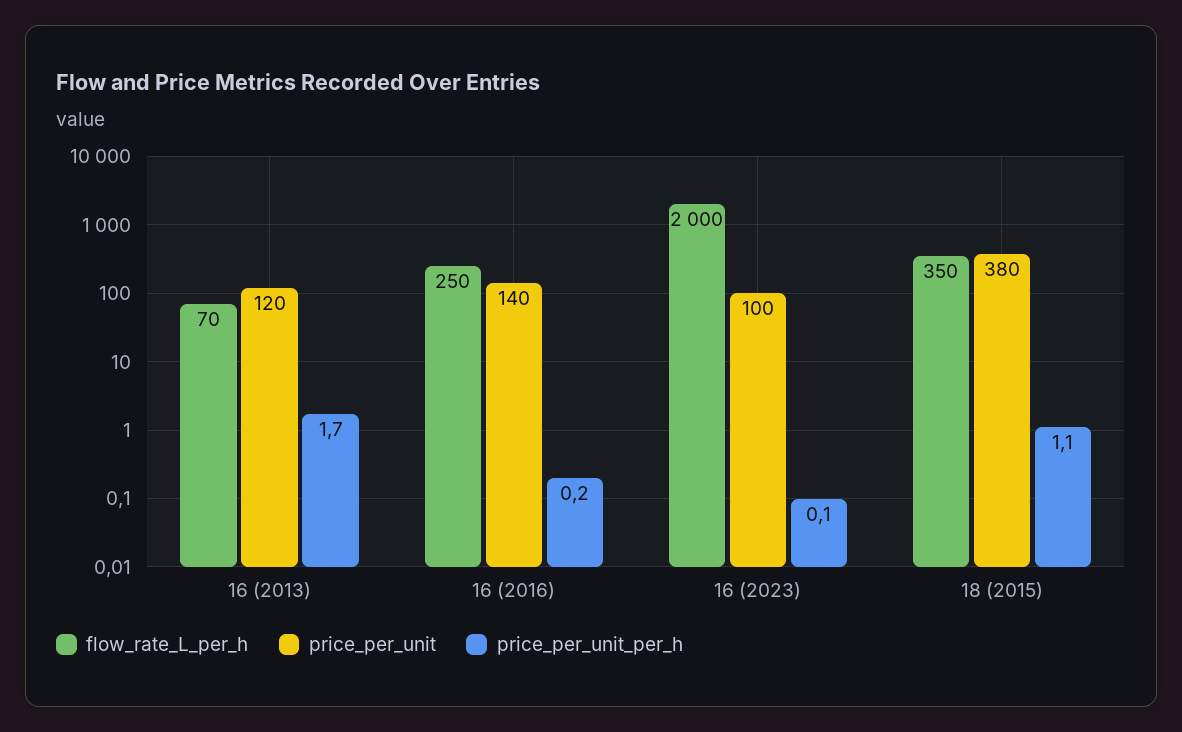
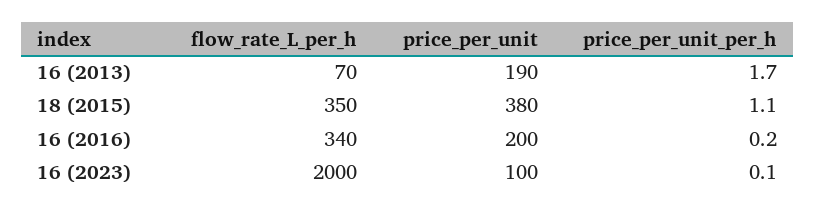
price_per_unit, 16 (2013): 120 -> 190
flow_rate_L_per_h, 16 (2016): 250 -> 340
price_per_unit, 16 (2016): 140 -> 200

